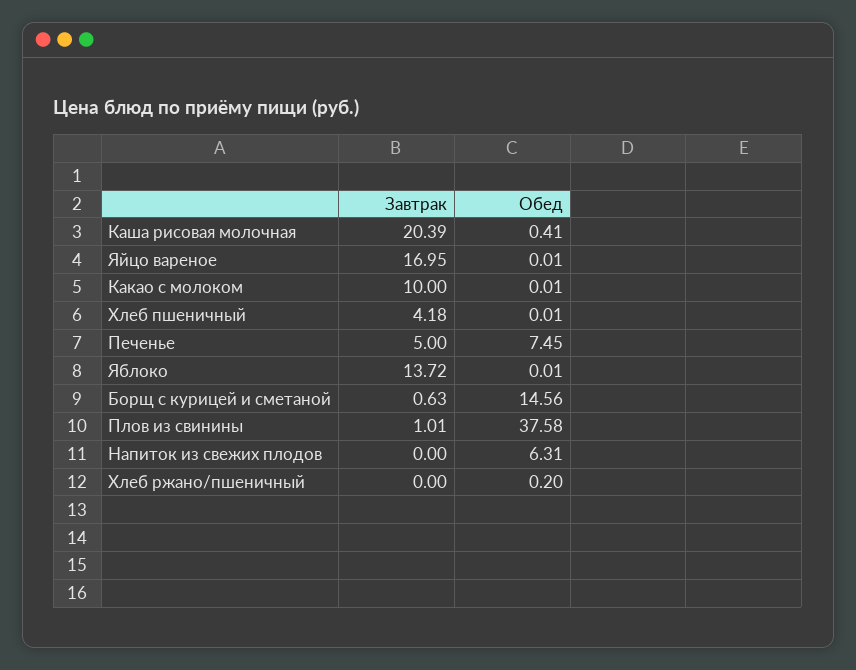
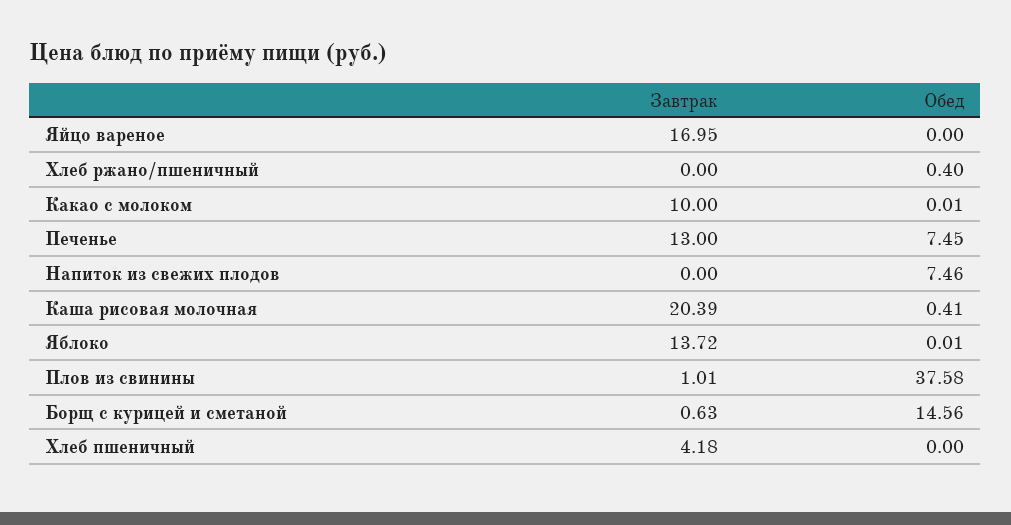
Обед, Яйцо вареное: 0.01 -> 0
Обед, Хлеб пшеничный: 0.01 -> 0
Завтрак, Печенье: 5 -> 13
Обед, Напиток из свежих плодов: 6.31 -> 7.46
Обед, Хлеб ржано/пшеничный: 0.2 -> 0.4

